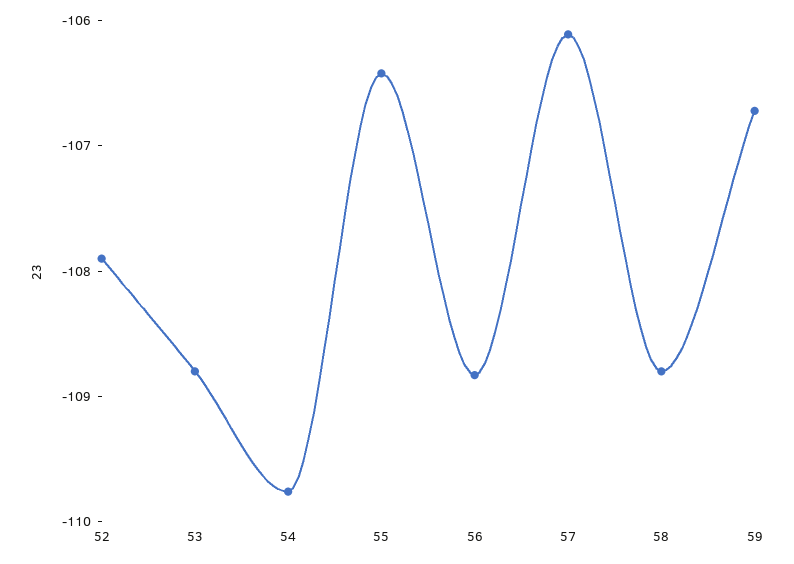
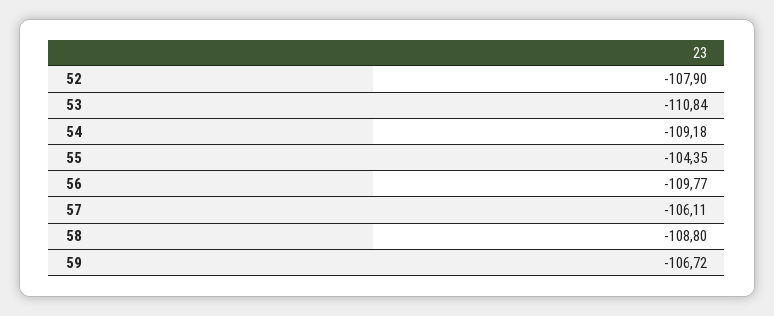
53: -108.8 -> -110.84
54: -109.8 -> -109.18
55: -106.4 -> -104.35
56: -108.8 -> -109.77

